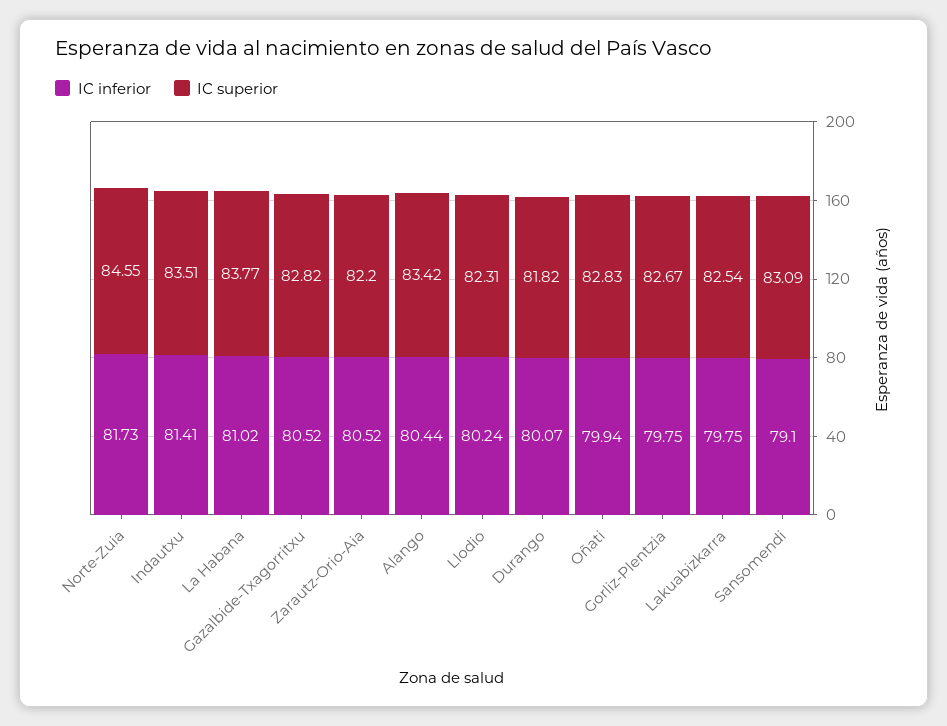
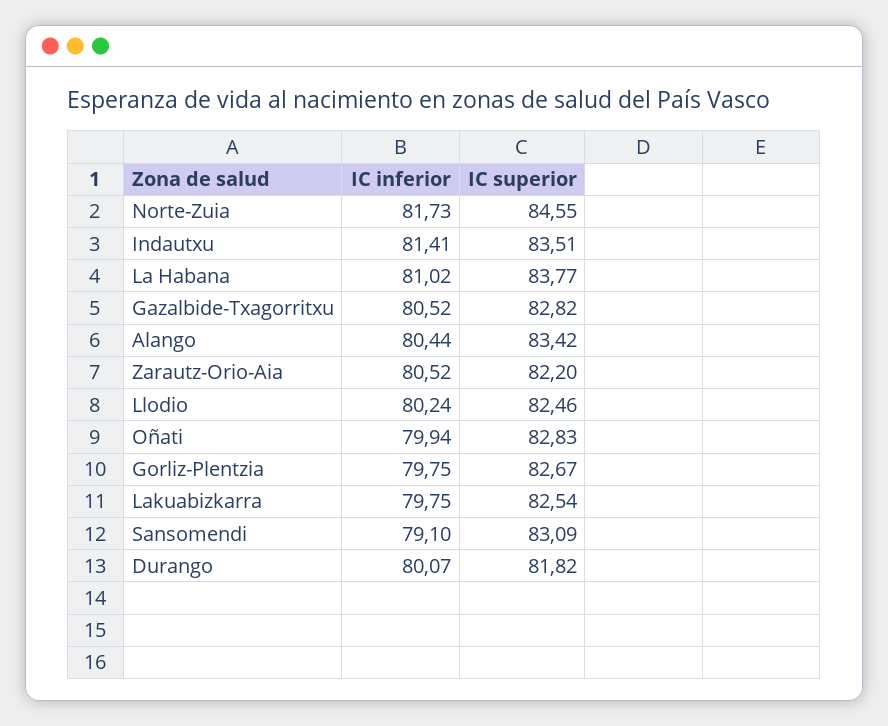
IC superior, Llodio: 82.31 -> 82.46

